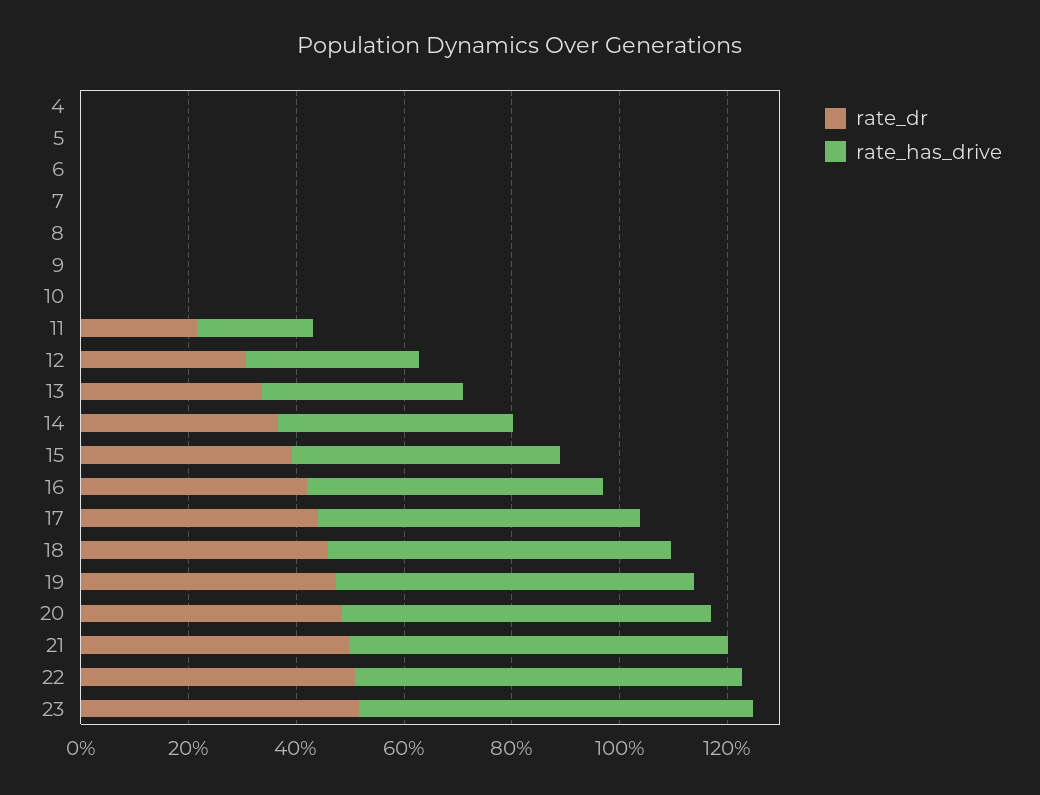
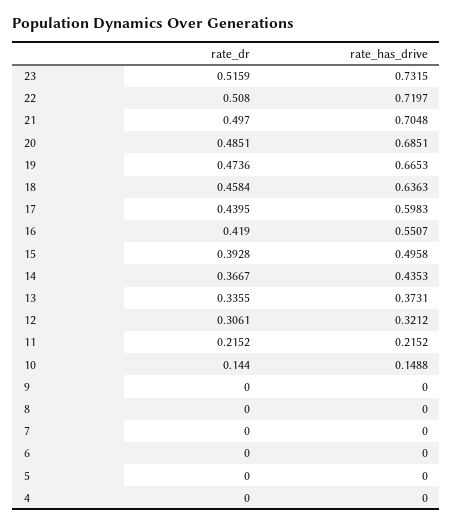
rate_dr, 10: 0 -> 0.144
rate_has_drive, 10: 0 -> 0.1488

